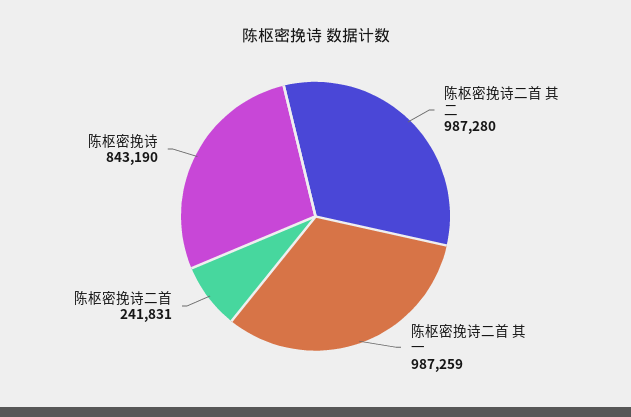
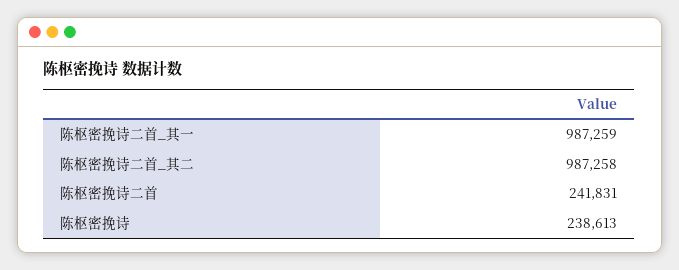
陈枢密挽诗二首 其二: 987280 -> 987258
陈枢密挽诗: 843190 -> 238613

